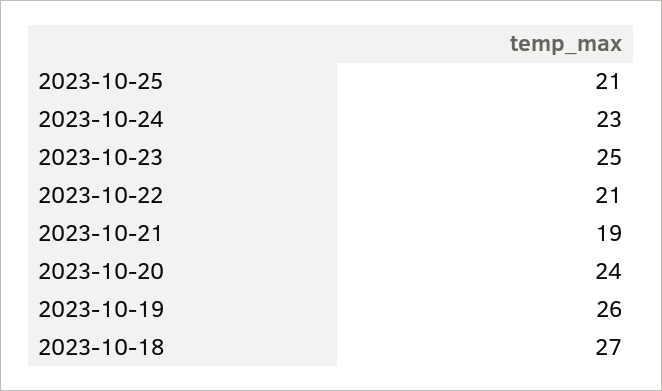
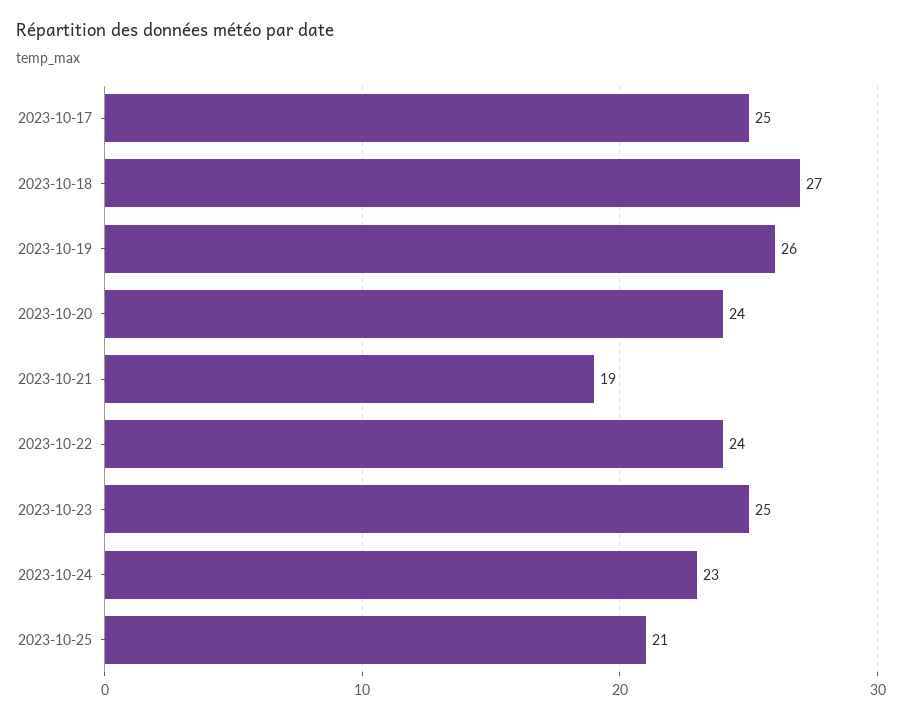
2023-10-22: 21 -> 24
2023-10-17: none -> 25

